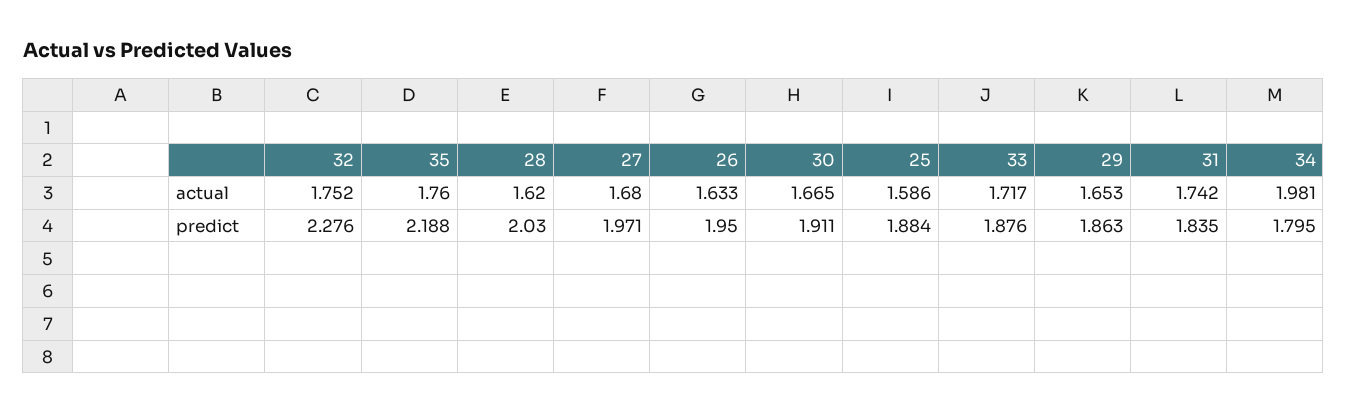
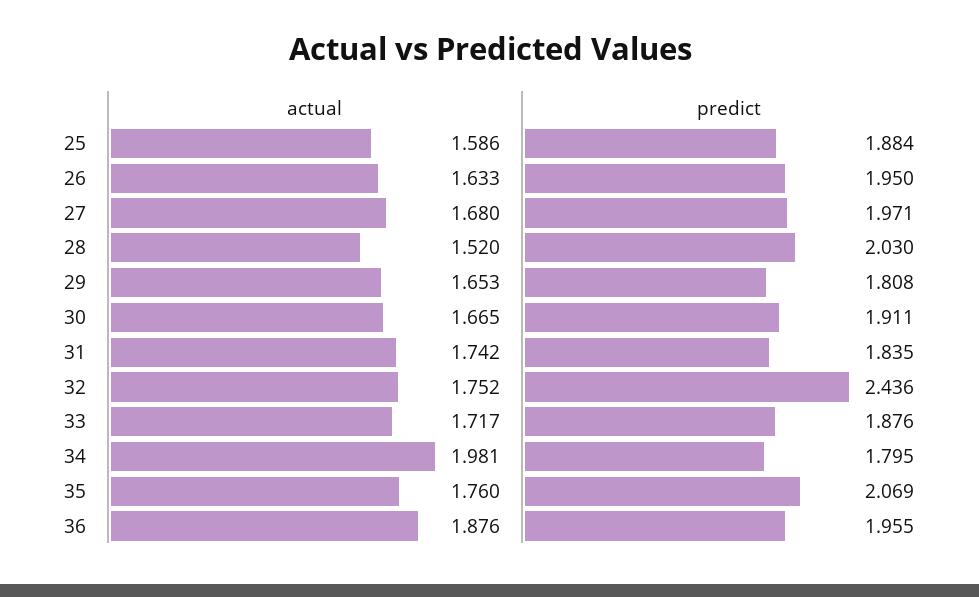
28, actual: 1.62 -> 1.52
32, predict: 2.276 -> 2.436
35, predict: 2.188 -> 2.069
29, predict: 1.863 -> 1.808
36, actual: none -> 1.876
36, predict: none -> 1.955

